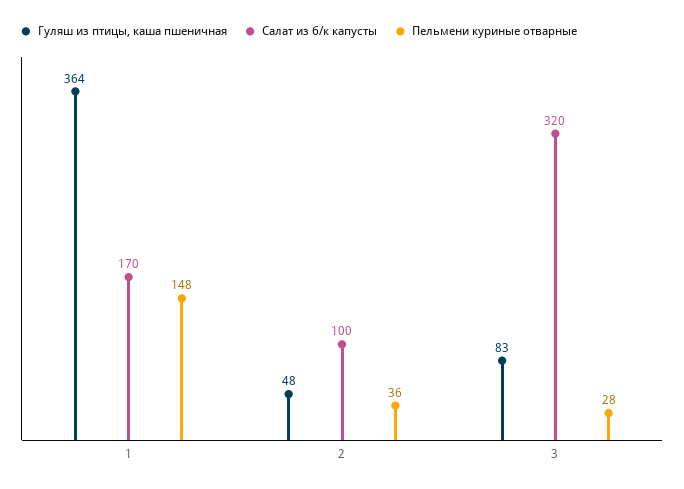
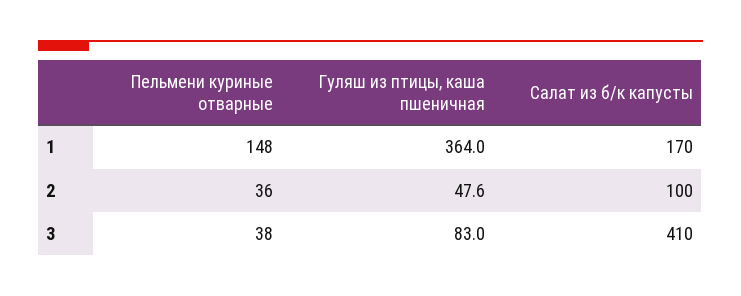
Салат из б/к капусты, 3: 320 -> 410
Пельмени куриные отварные, 3: 28 -> 38

